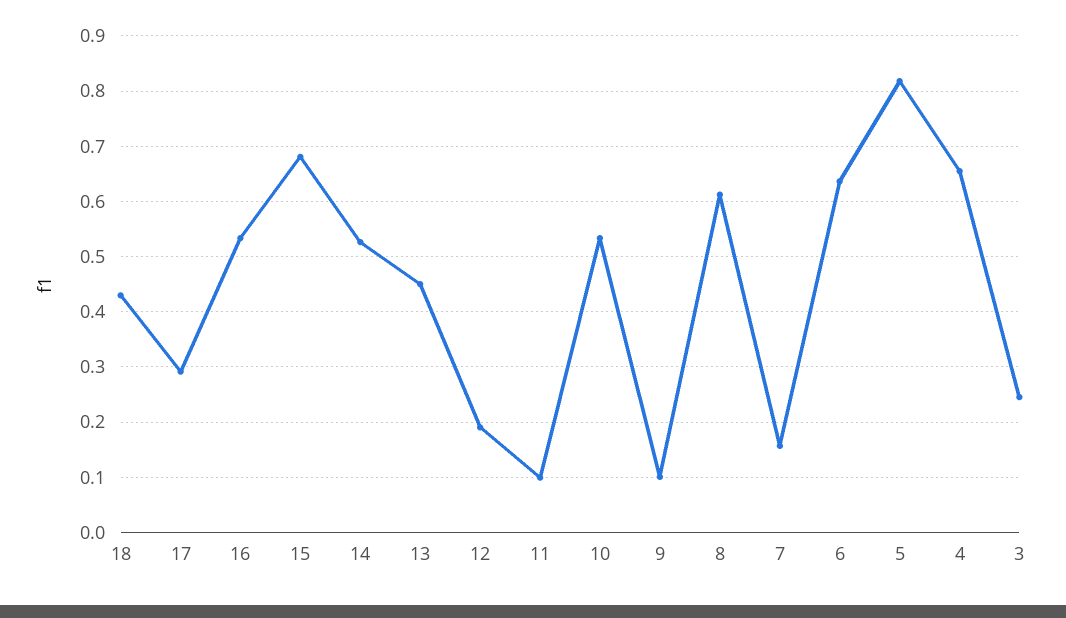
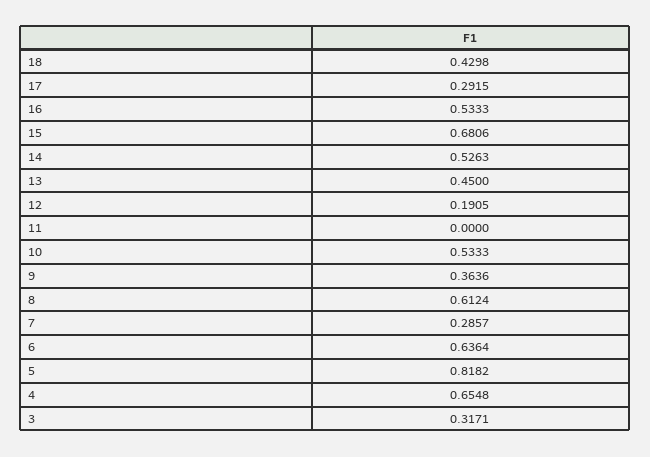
11: 0.1 -> 0
9: 0.1 -> 0.3636
7: 0.16 -> 0.2857
3: 0.24 -> 0.3171

